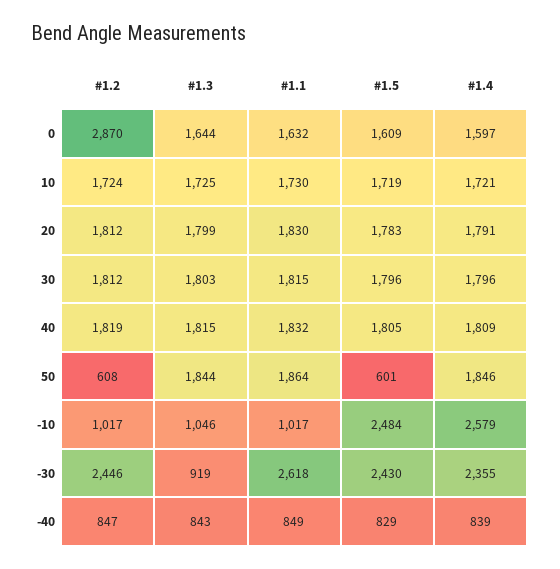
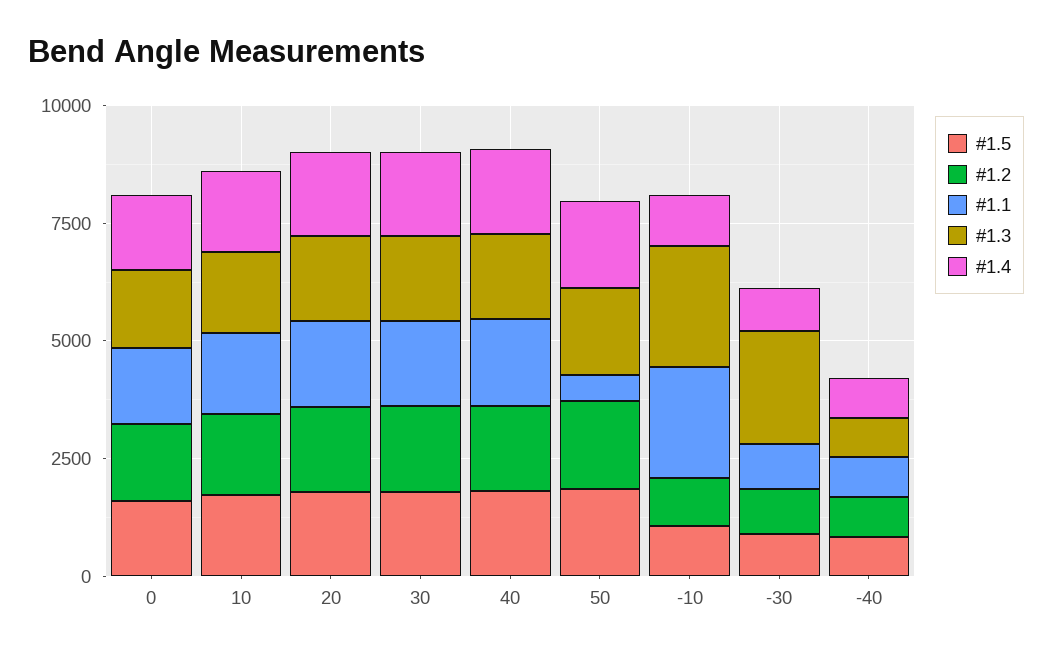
#1.2, 0: 2870 -> 1500
#1.2, 50: 608 -> 2000
#1.1, 50: 1864 -> 500
#1.5, 50: 601 -> 2000
#1.3, -10: 1046 -> 2500
#1.1, -10: 1017 -> 2500
#1.5, -10: 2484 -> 1000
#1.4, -10: 2579 -> 1000
#1.2, -30: 2446 -> 1000
#1.3, -30: 919 -> 2500
#1.1, -30: 2618 -> 1000
#1.5, -30: 2430 -> 1000
#1.4, -30: 2355 -> 1000

